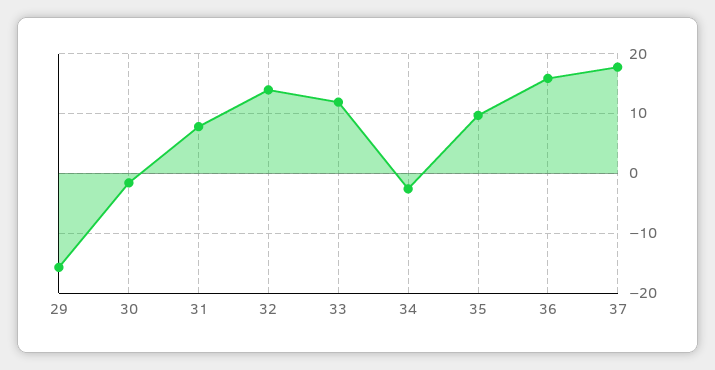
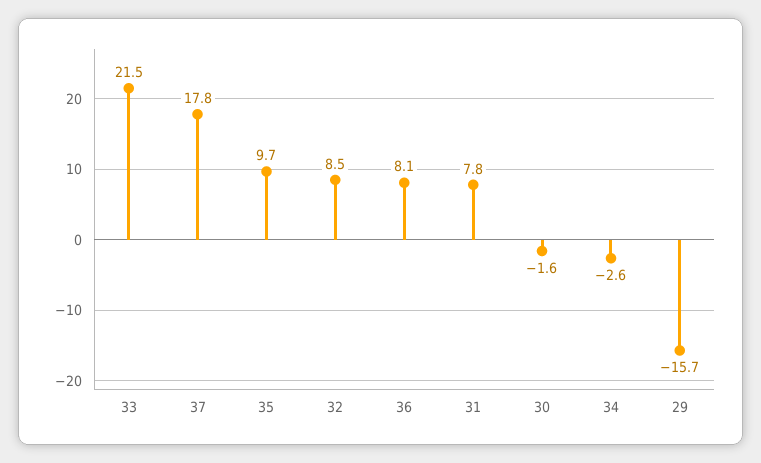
32: 14 -> 8.5
33: 12 -> 21.5
36: 16 -> 8.1

